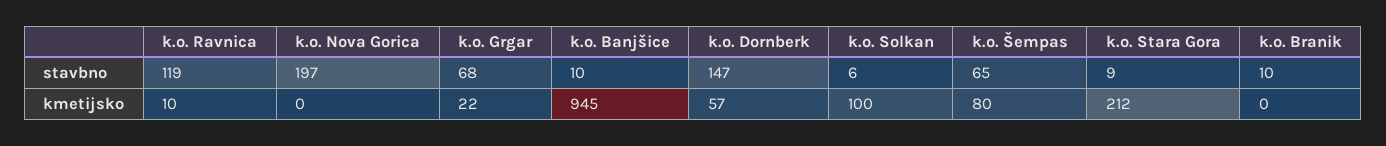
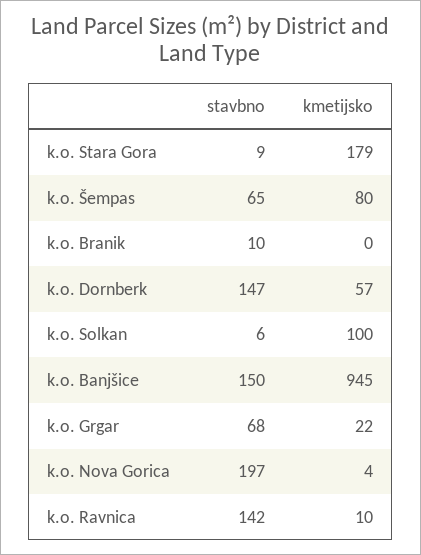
k.o. Ravnica, stavbno: 119 -> 142
k.o. Banjšice, stavbno: 10 -> 150
k.o. Nova Gorica, kmetijsko: 0 -> 4
k.o. Stara Gora, kmetijsko: 212 -> 179

